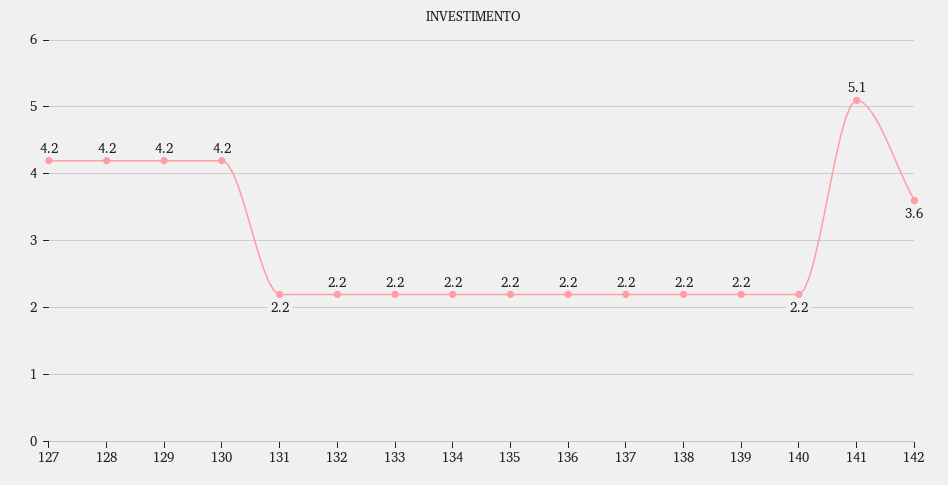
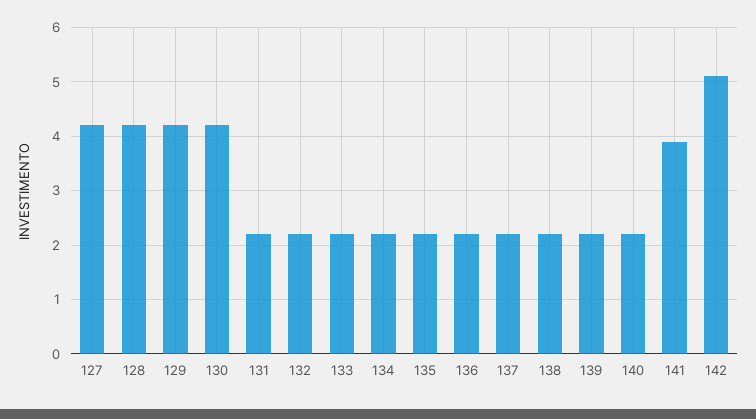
141: 5.1 -> 4
142: 3.6 -> 5

